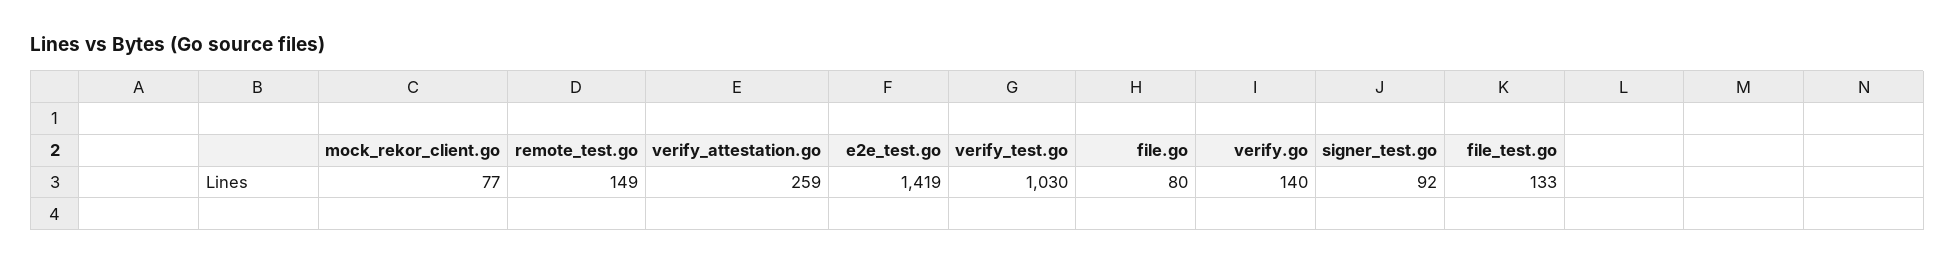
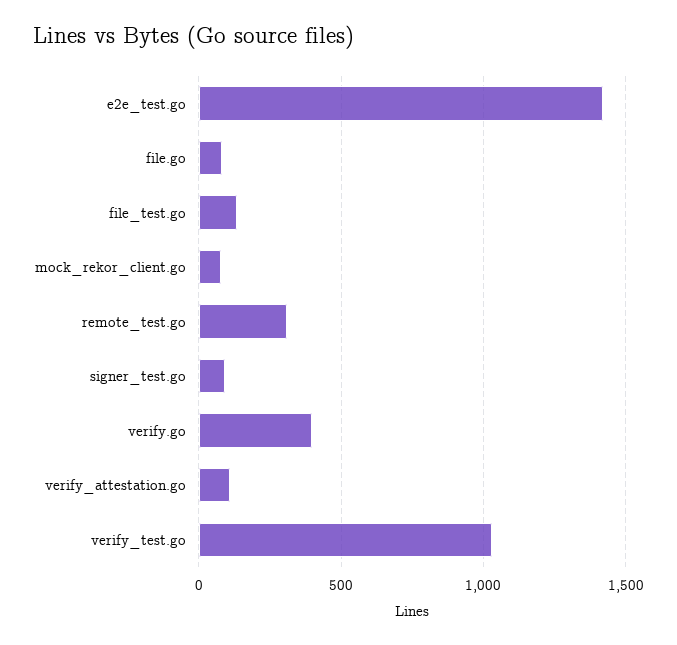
remote_test.go: 149 -> 300
verify_attestation.go: 259 -> 100
verify.go: 140 -> 400

